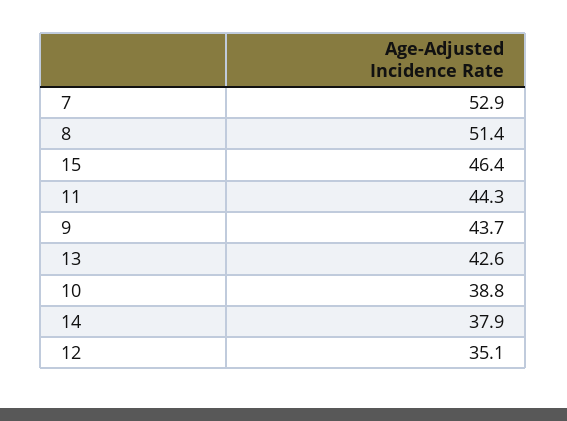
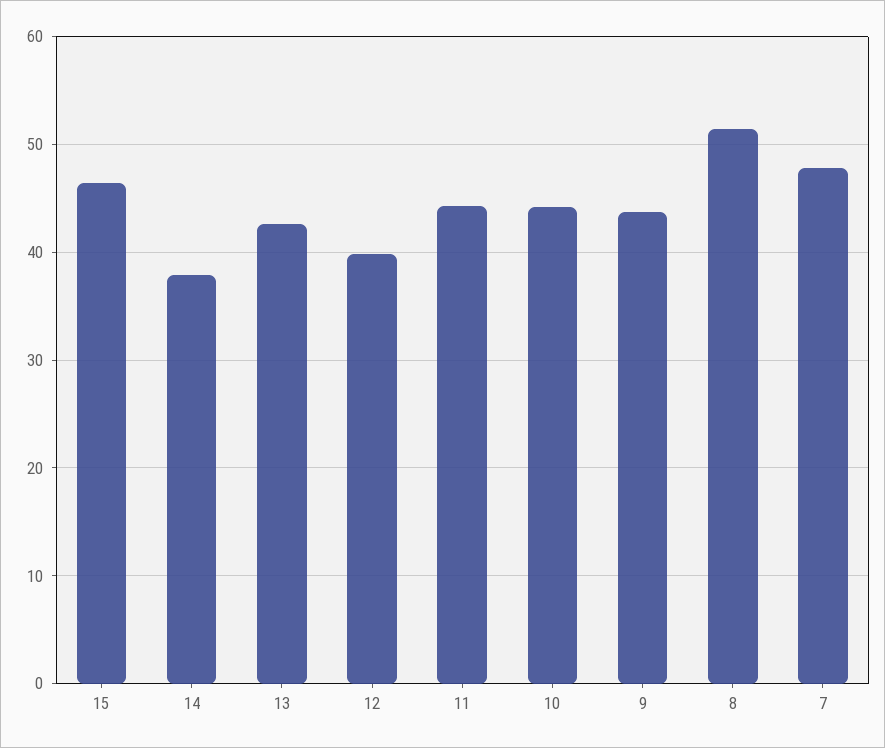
7: 52.9 -> 48
10: 38.8 -> 44
12: 35.1 -> 40

